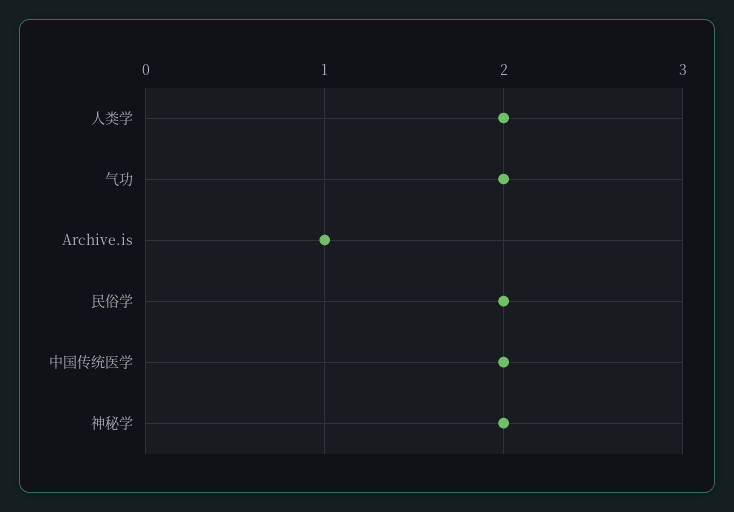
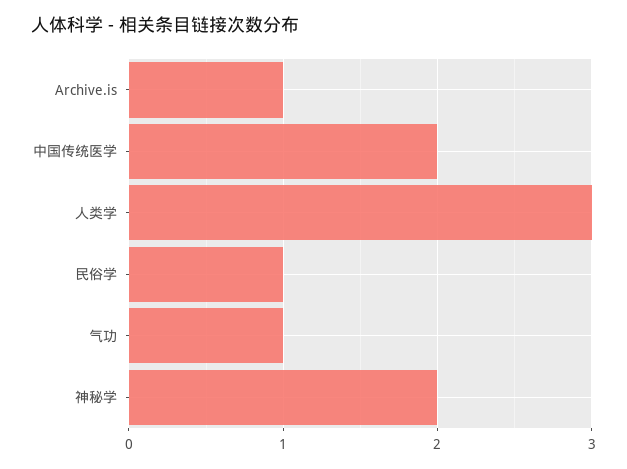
人类学: 2 -> 3
气功: 2 -> 1
民俗学: 2 -> 1

